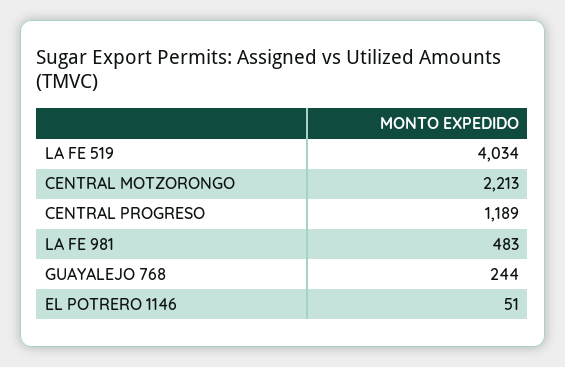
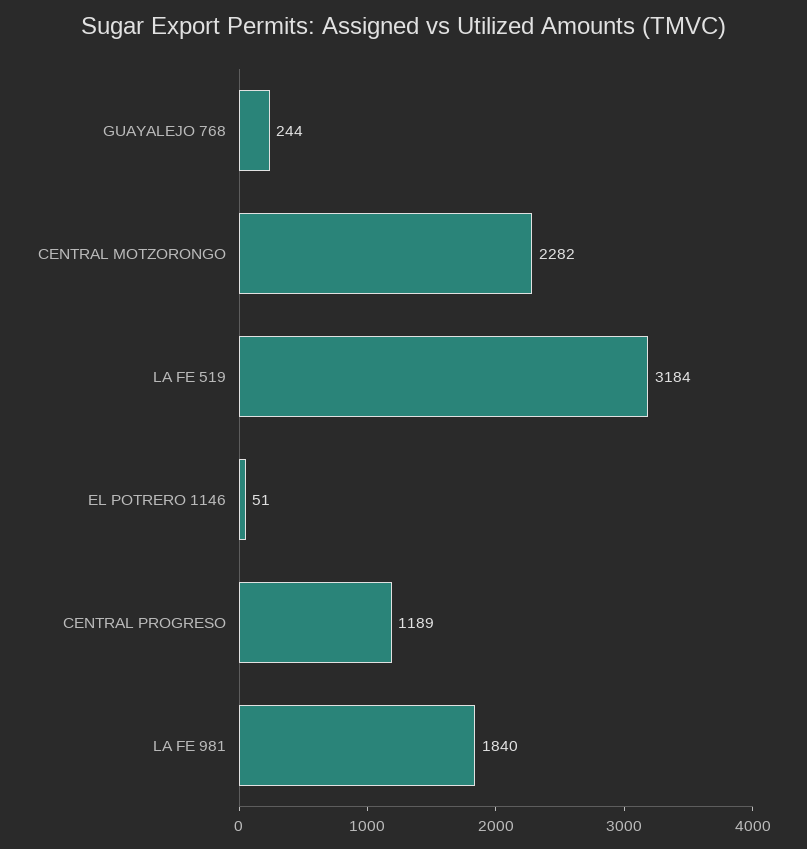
LA FE 519: 4034 -> 3184
CENTRAL MOTZORONGO: 2213 -> 2282
LA FE 981: 483 -> 1840

